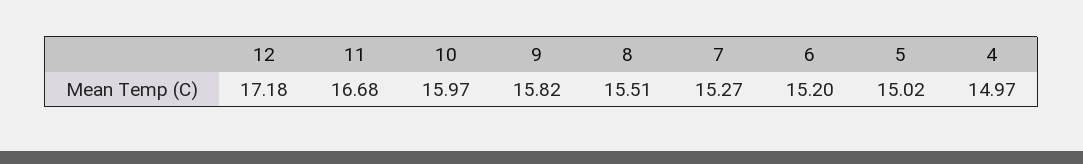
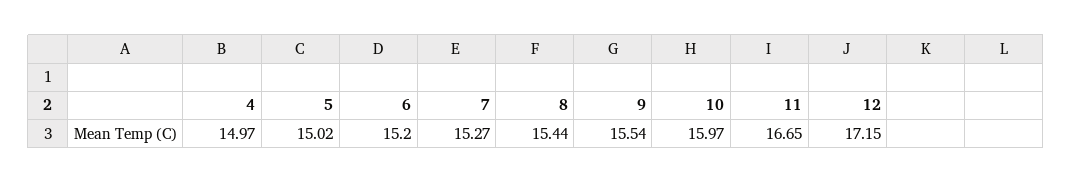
12: 17.18 -> 17.15
11: 16.68 -> 16.65
9: 15.82 -> 15.54
8: 15.51 -> 15.44

